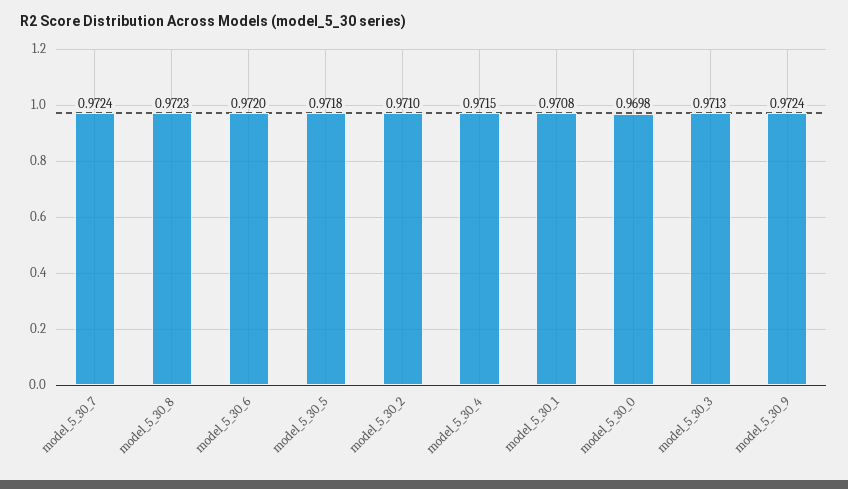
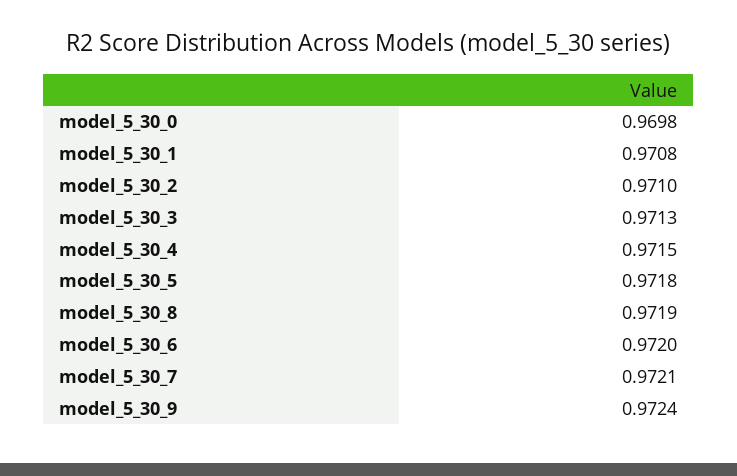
model_5_30_7: 0.9724 -> 0.9721
model_5_30_8: 0.9723 -> 0.9719

